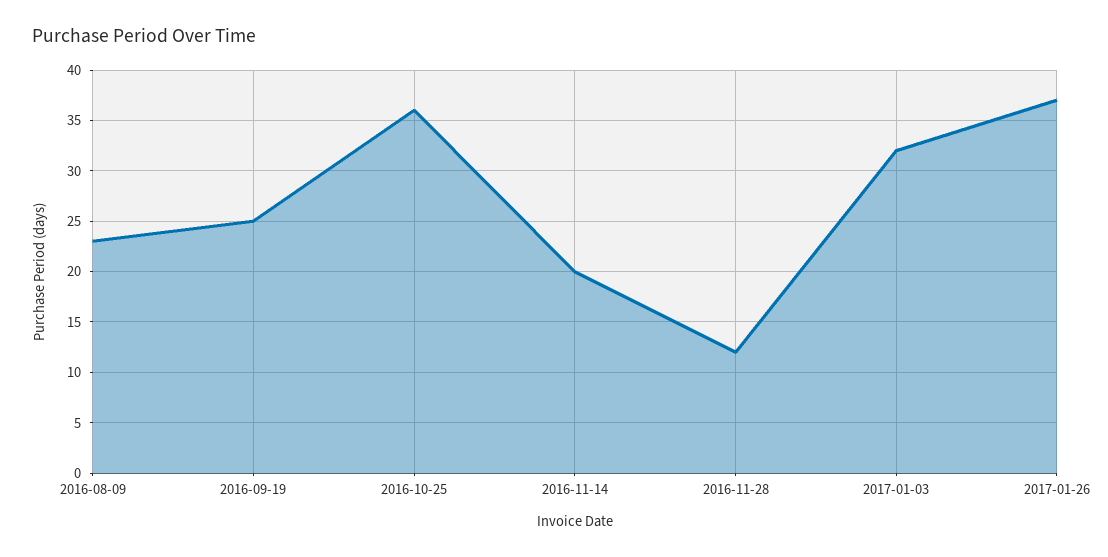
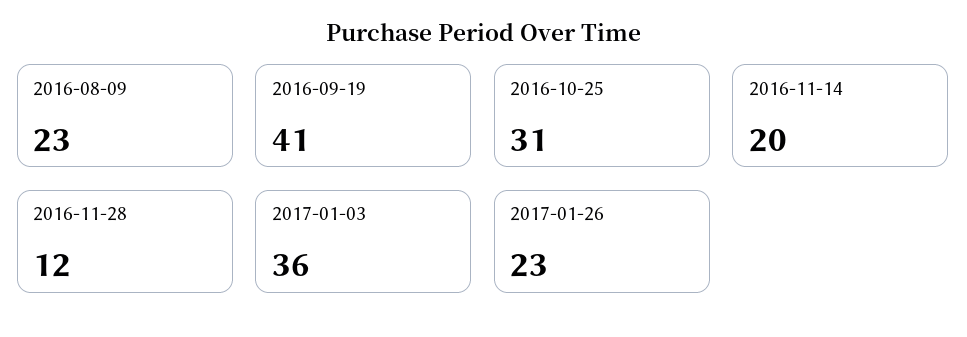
2016-09-19: 25 -> 41
2016-10-25: 36 -> 31
2017-01-03: 32 -> 36
2017-01-26: 37 -> 23

